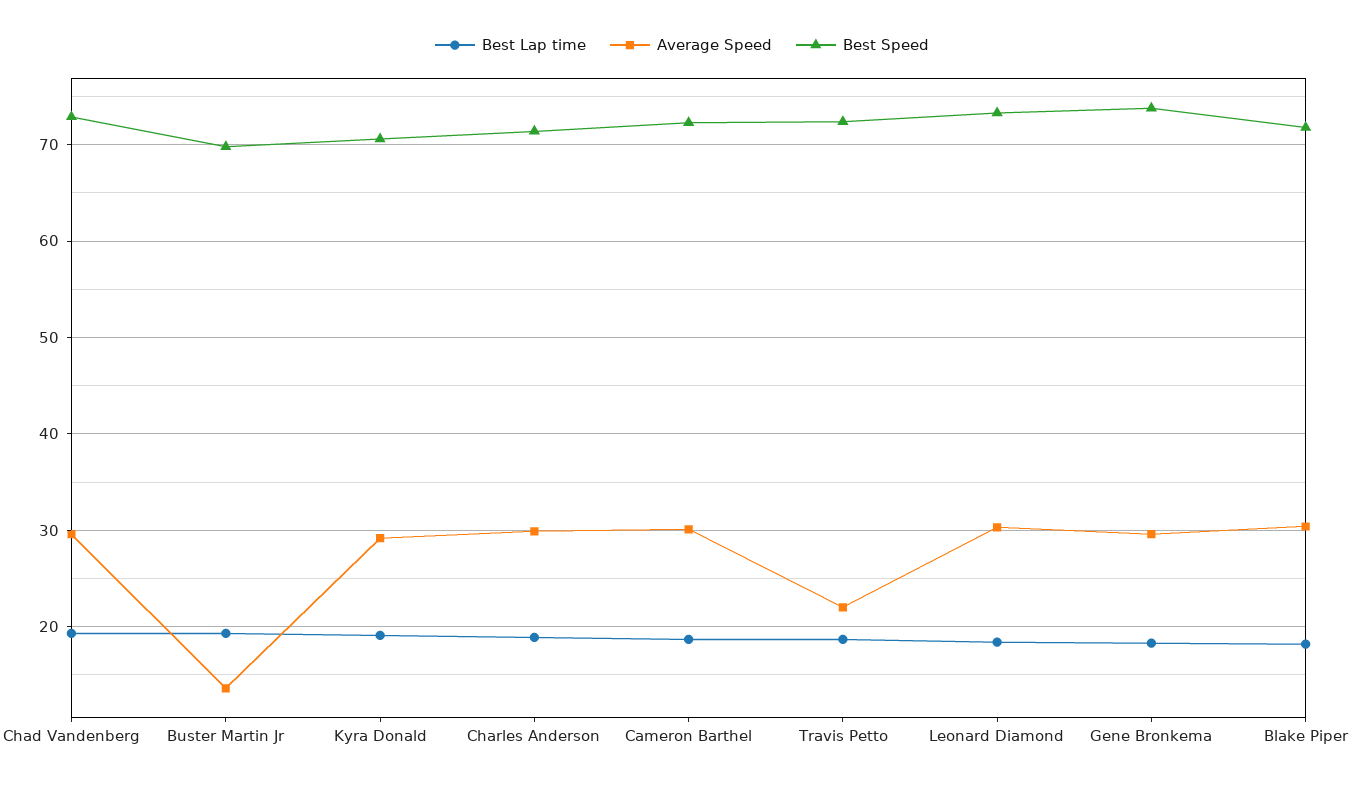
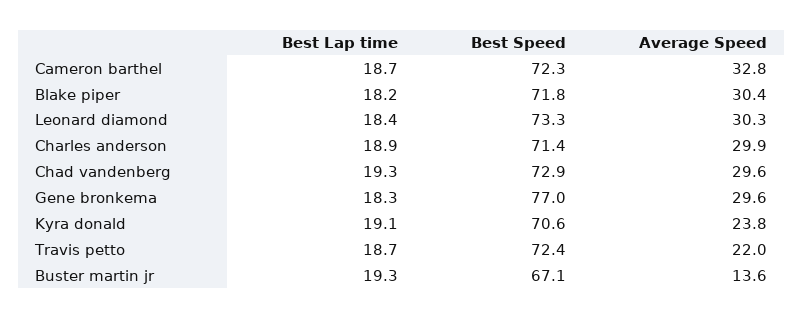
Best Speed, Buster Martin Jr: 70 -> 67.1
Average Speed, Kyra Donald: 29 -> 23.8
Average Speed, Cameron Barthel: 30 -> 32.8
Best Speed, Gene Bronkema: 74 -> 77

